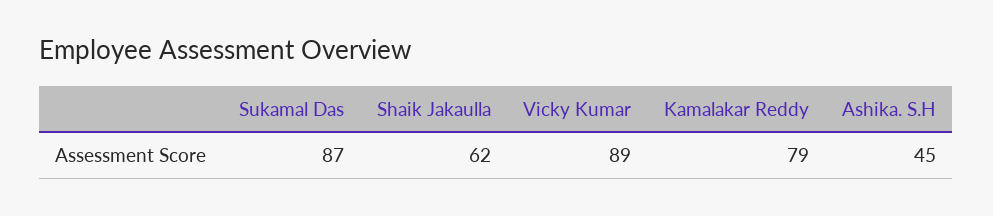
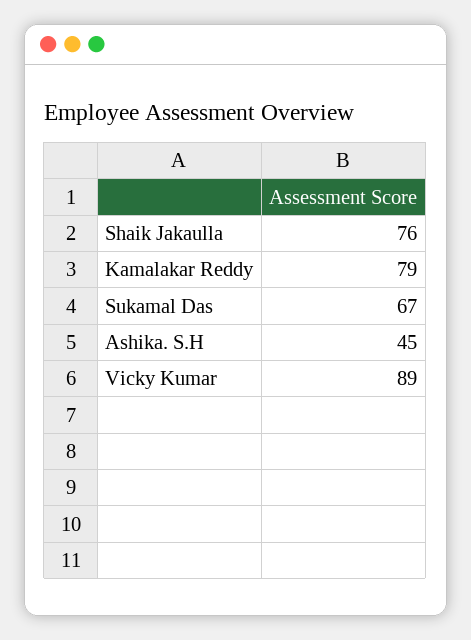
Sukamal Das: 87 -> 67
Shaik Jakaulla: 62 -> 76

